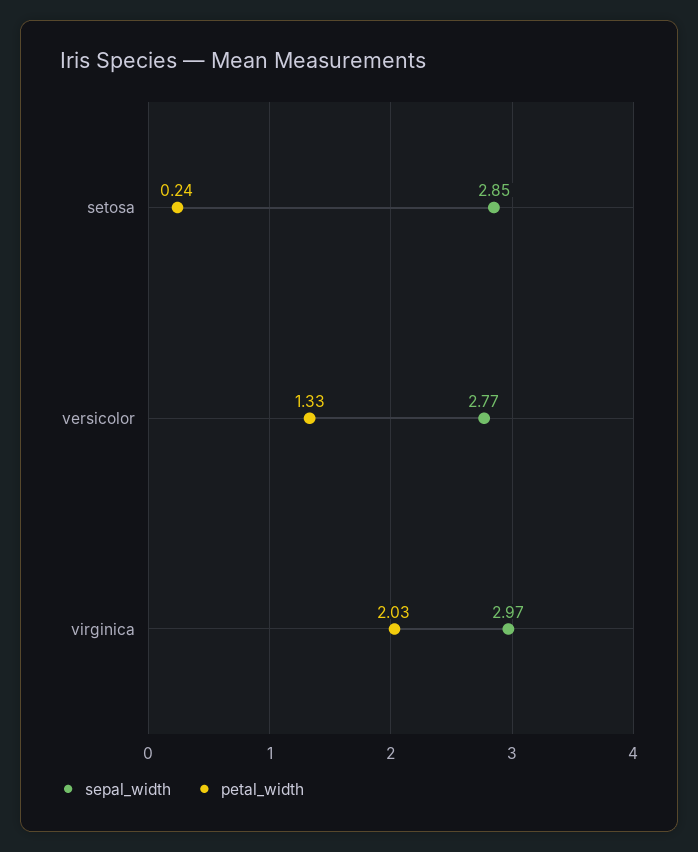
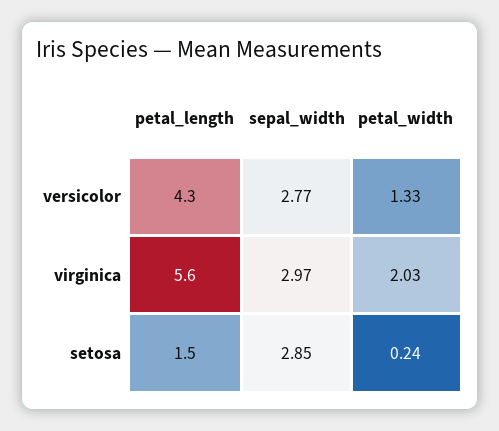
petal_length, versicolor: none -> 4.3
petal_length, virginica: none -> 5.6
petal_length, setosa: none -> 1.5

